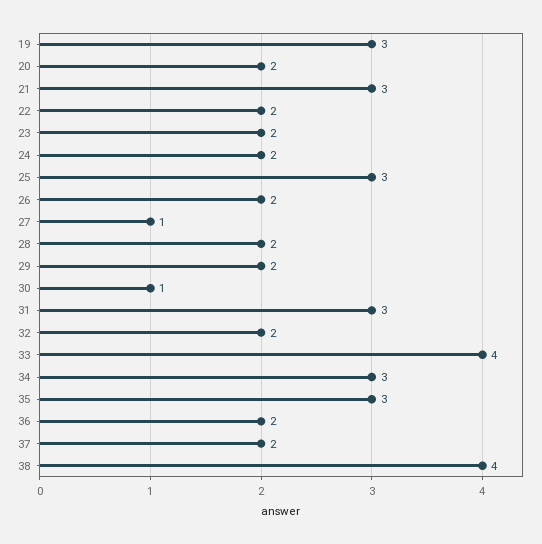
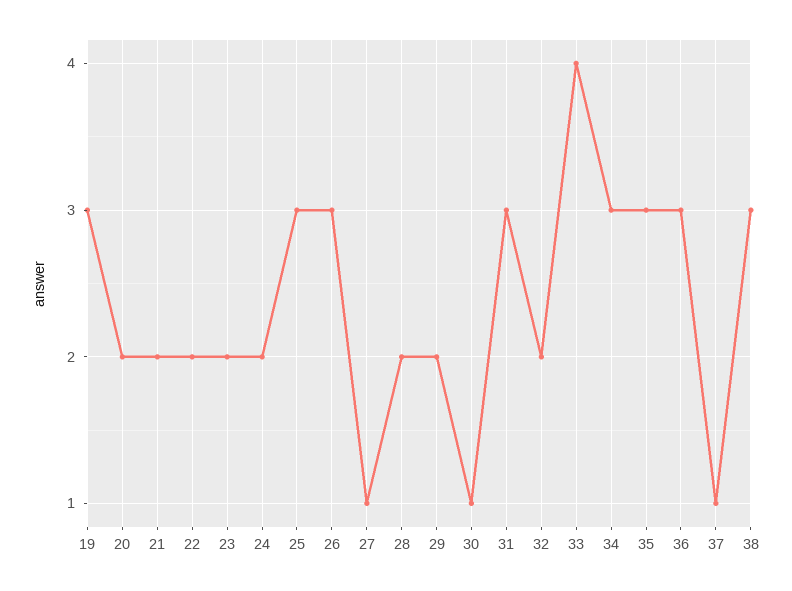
21: 3 -> 2
26: 2 -> 3
36: 2 -> 3
37: 2 -> 1
38: 4 -> 3

